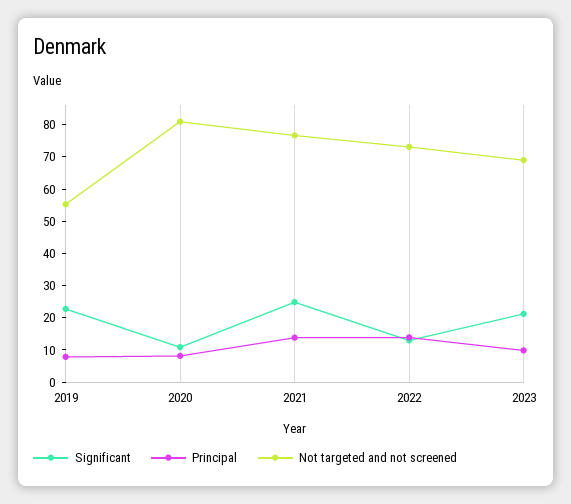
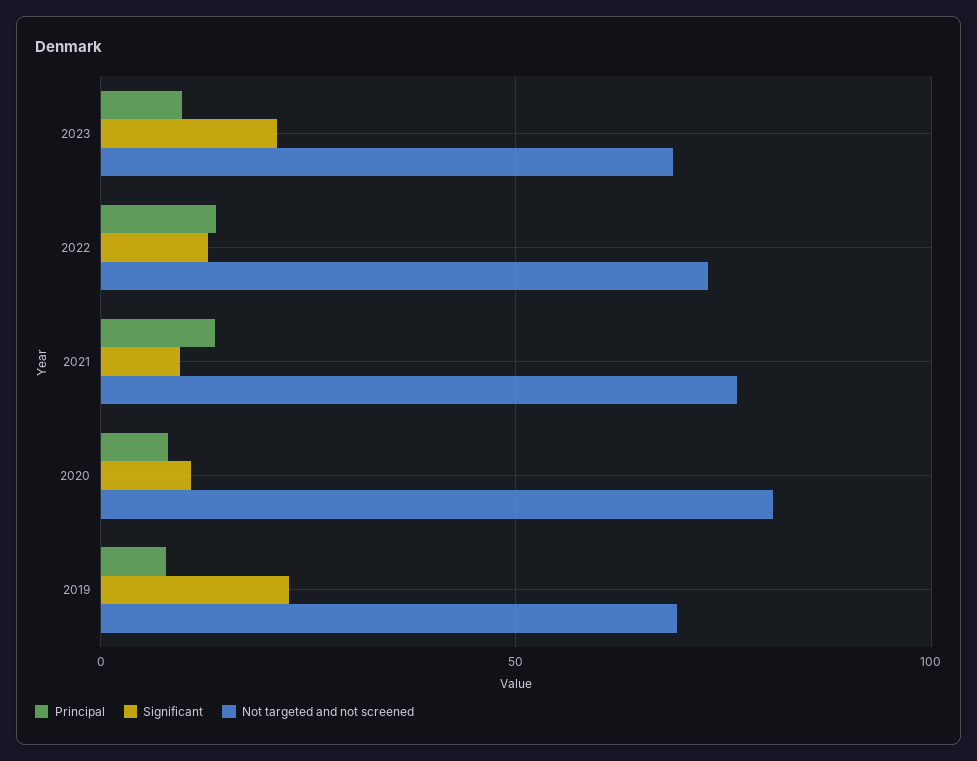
Not targeted and not screened, 2019: 55 -> 70
Significant, 2021: 25 -> 10

